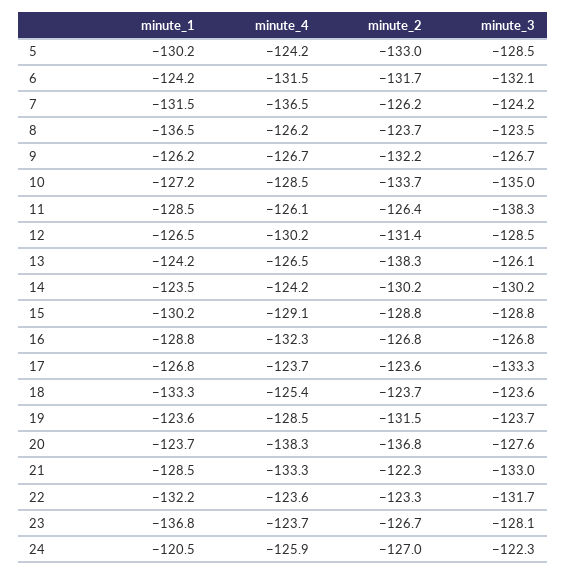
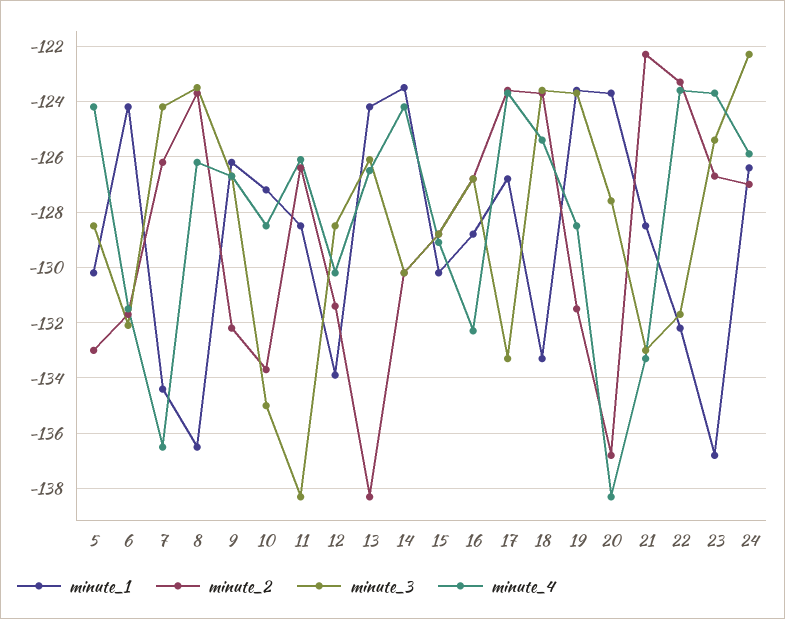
minute_1, 7: -131.5 -> -134.5
minute_1, 12: -126.5 -> -134
minute_3, 23: -128.1 -> -125.5
minute_1, 24: -120.5 -> -126.5

